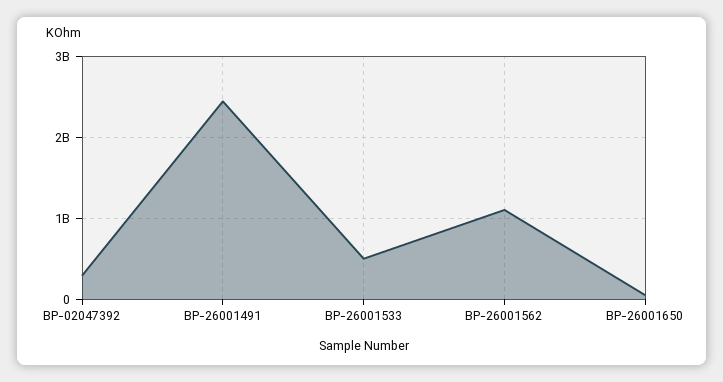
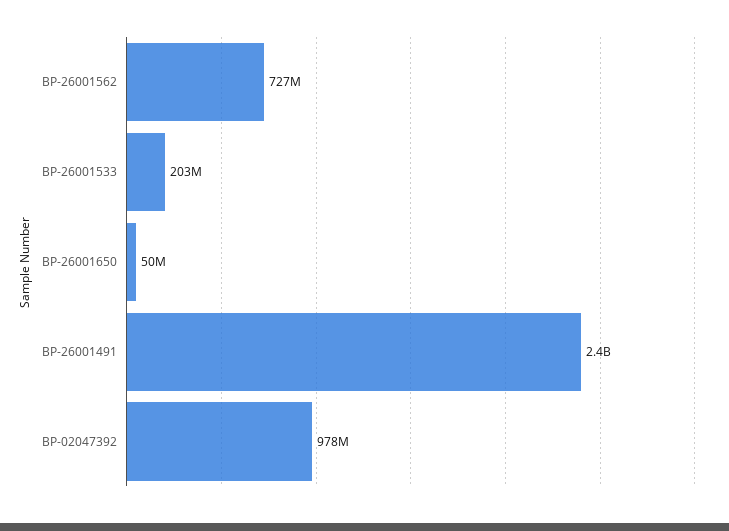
BP-02047392: 300000000 -> 978000000
BP-26001533: 500000000 -> 203000000
BP-26001562: 1100000000 -> 727000000

